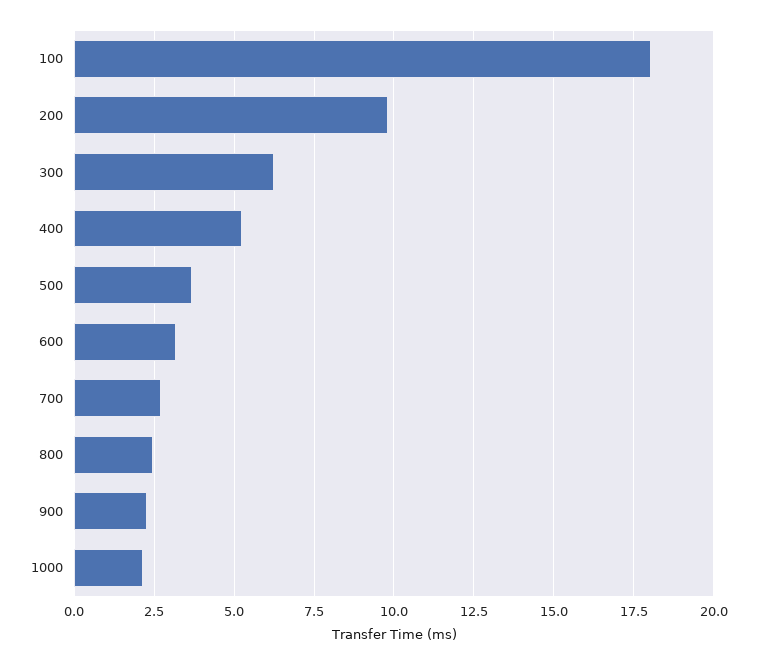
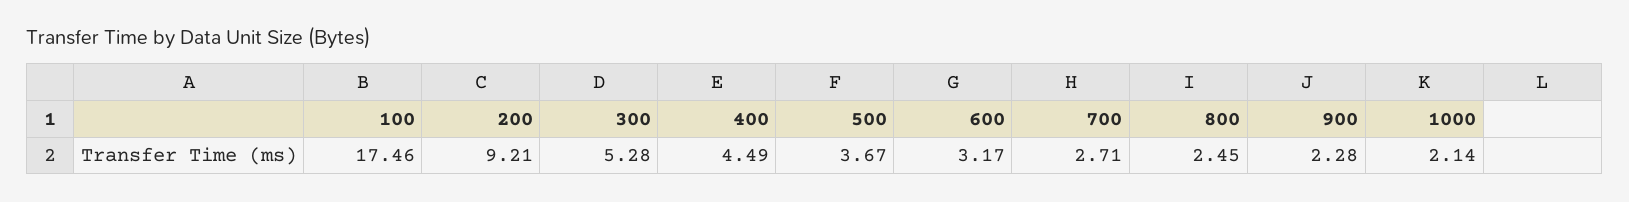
100: 18 -> 17.46
200: 9.75 -> 9.21
300: 6.25 -> 5.28
400: 5.25 -> 4.49

